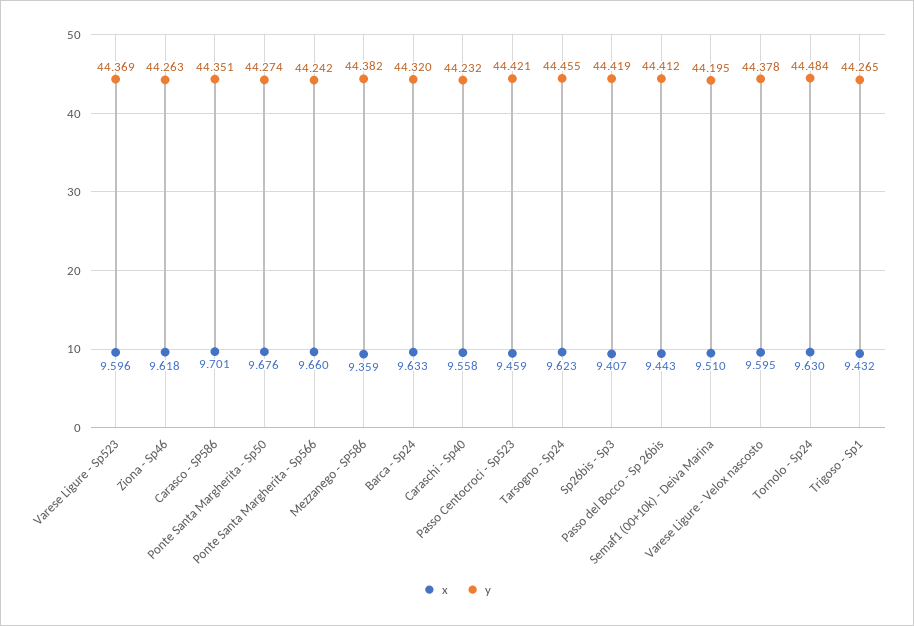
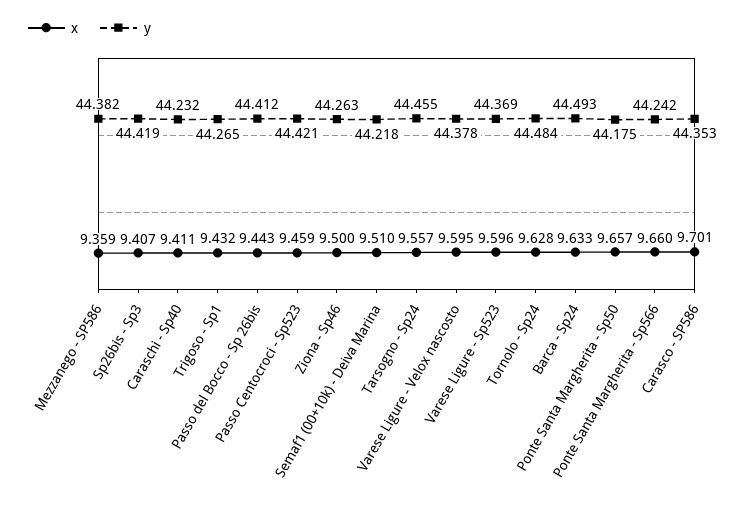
x, Ziona - Sp46: 9.618 -> 9.5
y, Carasco - SP586: 44.351 -> 44.353
x, Ponte Santa Margherita - Sp50: 9.676 -> 9.657
y, Ponte Santa Margherita - Sp50: 44.274 -> 44.175
y, Barca - Sp24: 44.32 -> 44.493
x, Caraschi - Sp40: 9.558 -> 9.411
x, Tarsogno - Sp24: 9.623 -> 9.557
y, Semaf1 (00+10k) - Deiva Marina: 44.195 -> 44.218
x, Tornolo - Sp24: 9.63 -> 9.628

